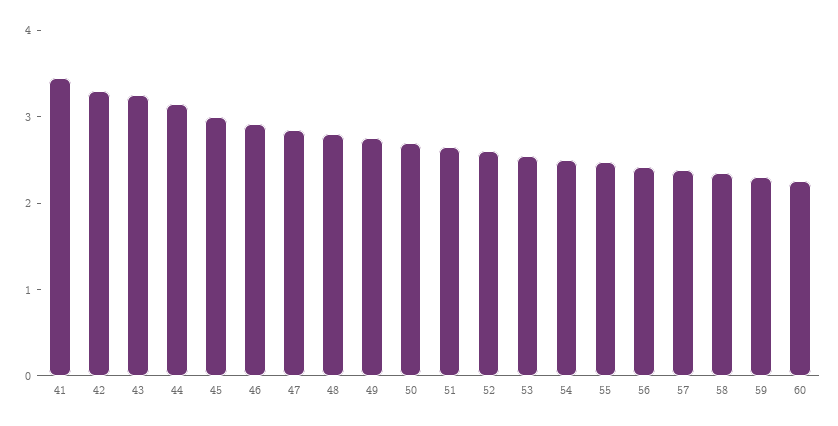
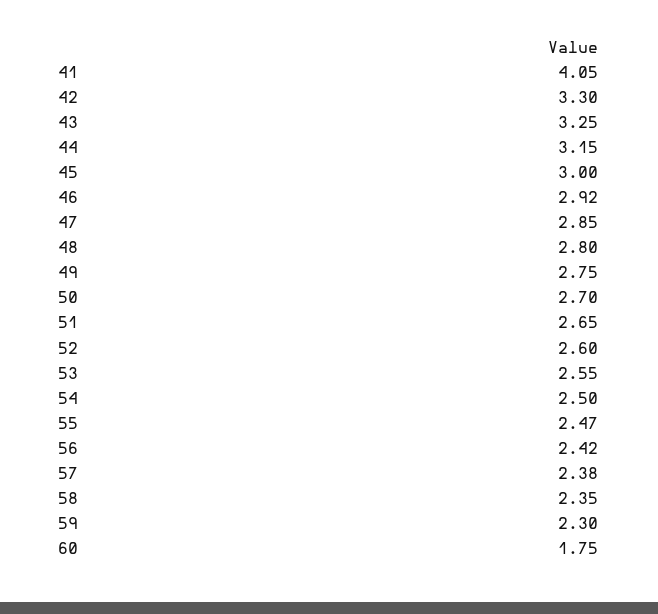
41: 3.4 -> 4.05
60: 2.2 -> 1.75

